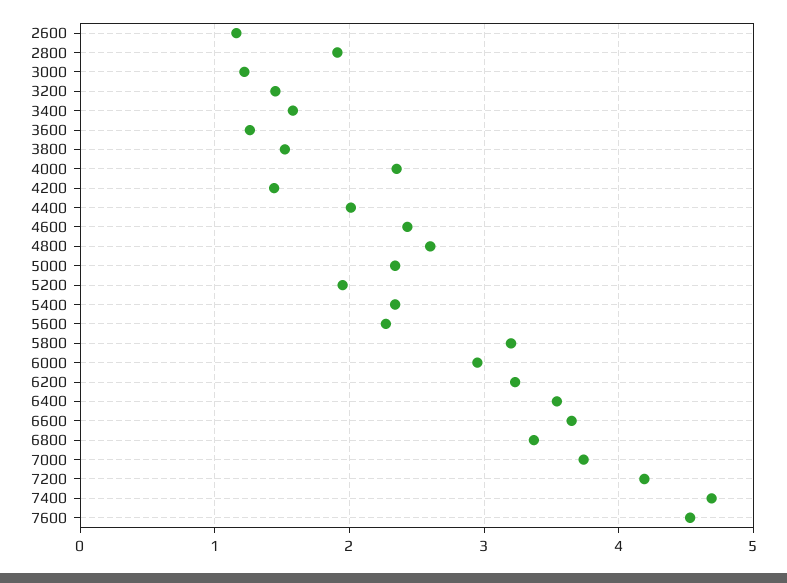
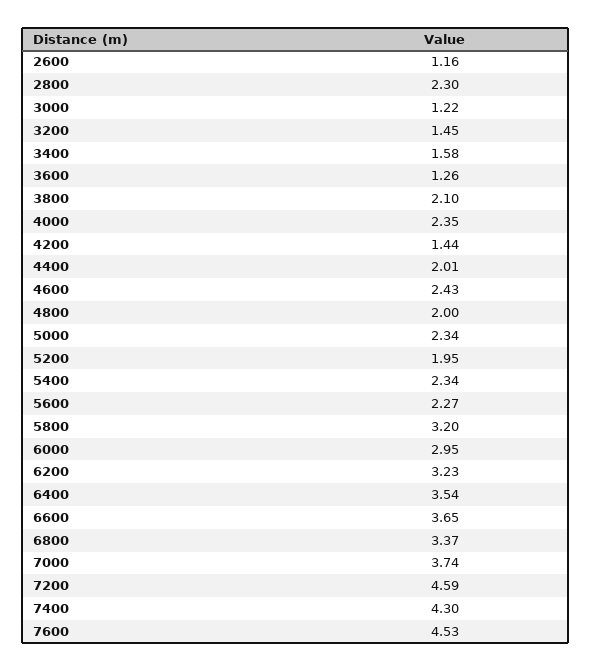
2800: 1.9 -> 2.3
3800: 1.5 -> 2.1
4800: 2.6 -> 2
7200: 4.2 -> 4.59
7400: 4.7 -> 4.3

